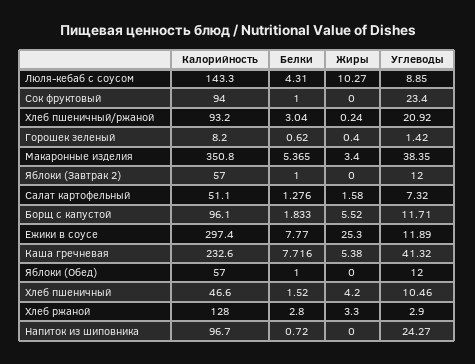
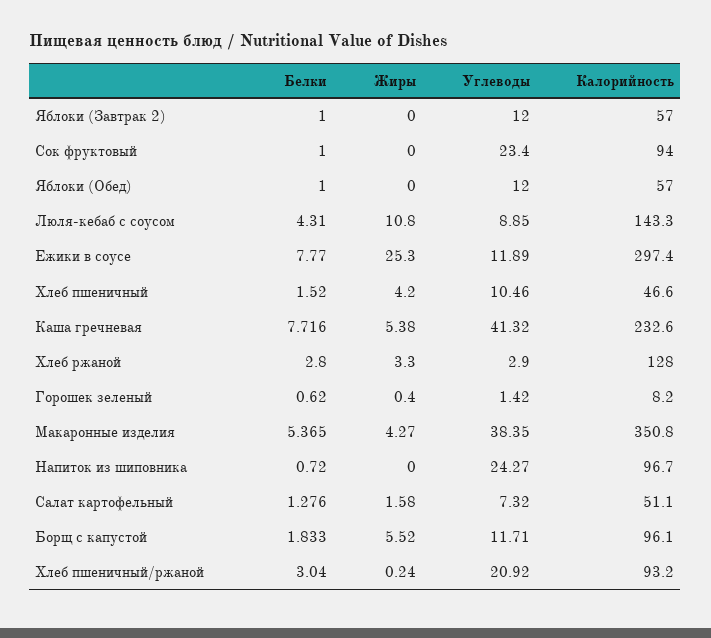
Жиры, Люля-кебаб с соусом: 10.27 -> 10.8
Жиры, Макаронные изделия: 3.4 -> 4.27

